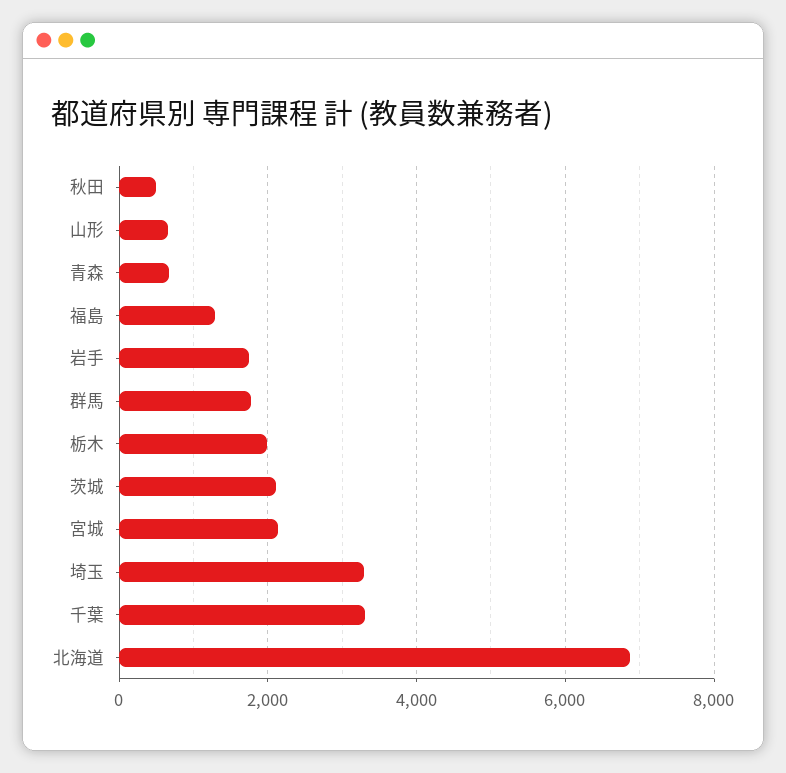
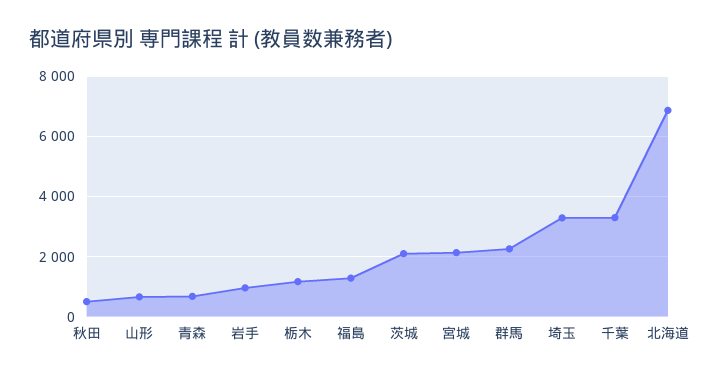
岩手: 1800 -> 1000
群馬: 1800 -> 2200
栃木: 2000 -> 1200

